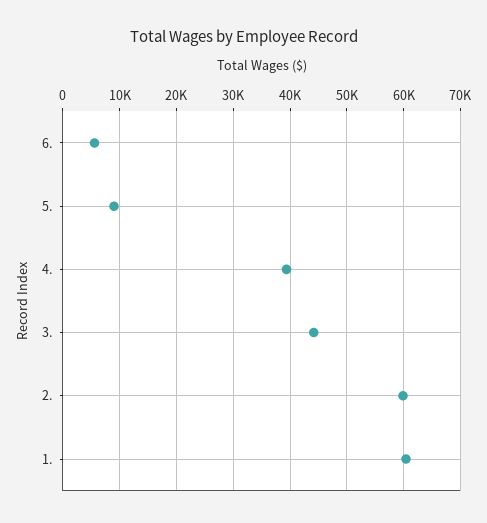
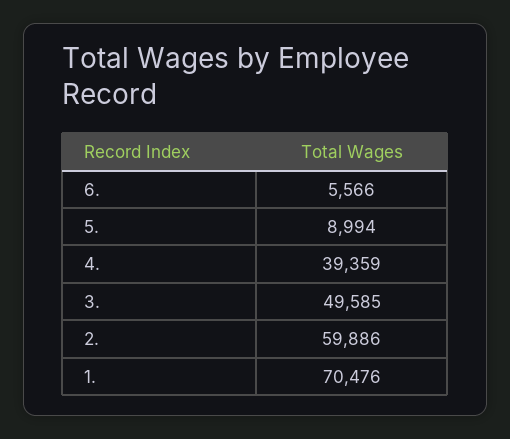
3.: 44000 -> 49585
1.: 60000 -> 70476

